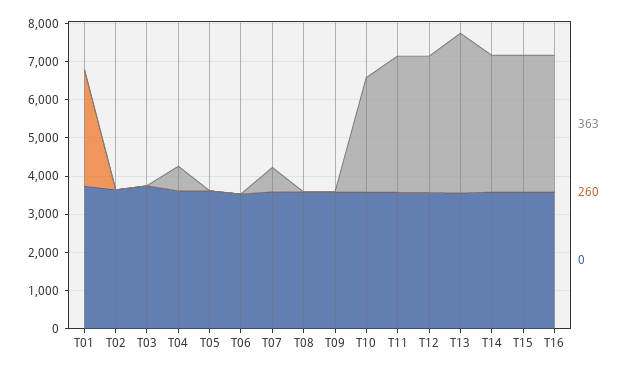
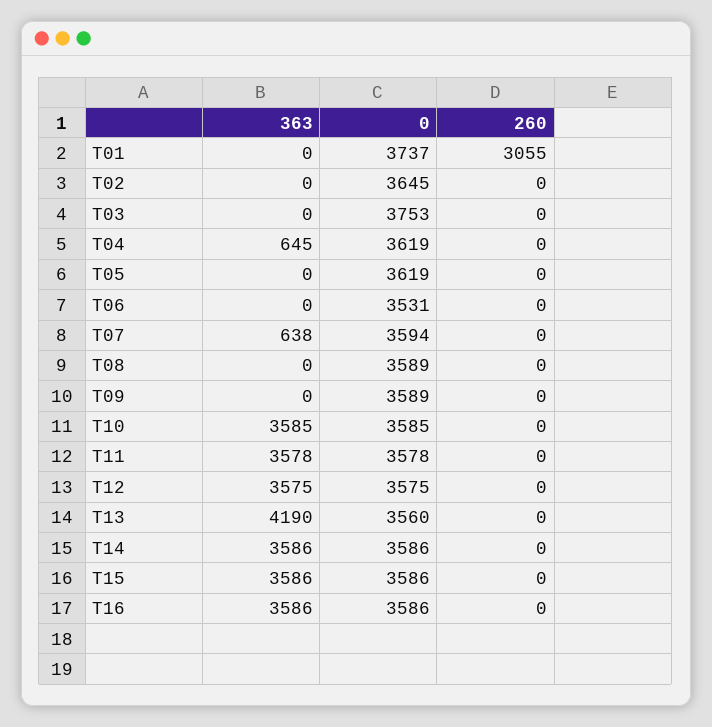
363, T10: 3000 -> 3585

